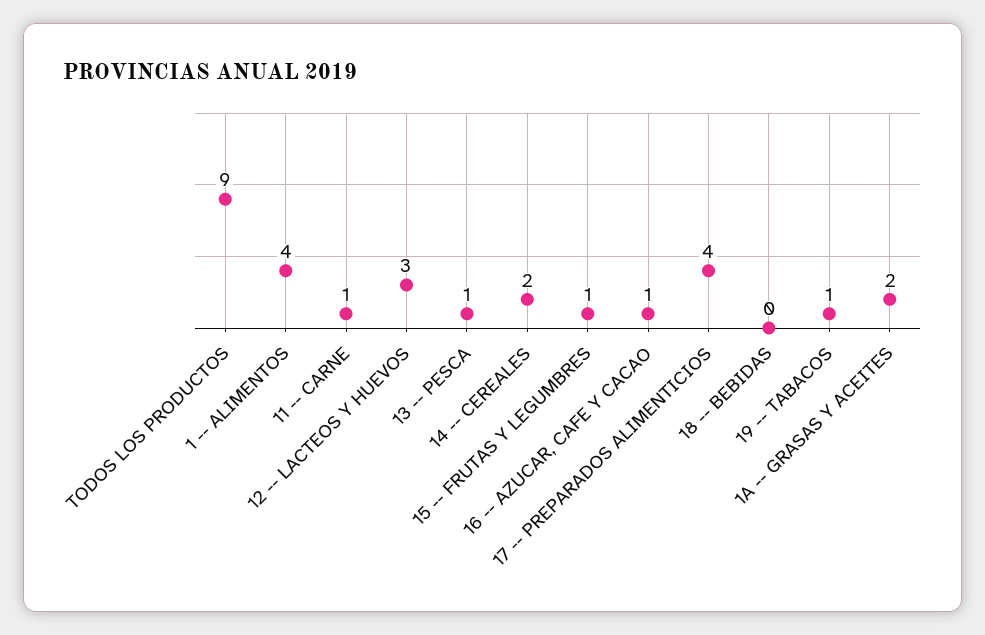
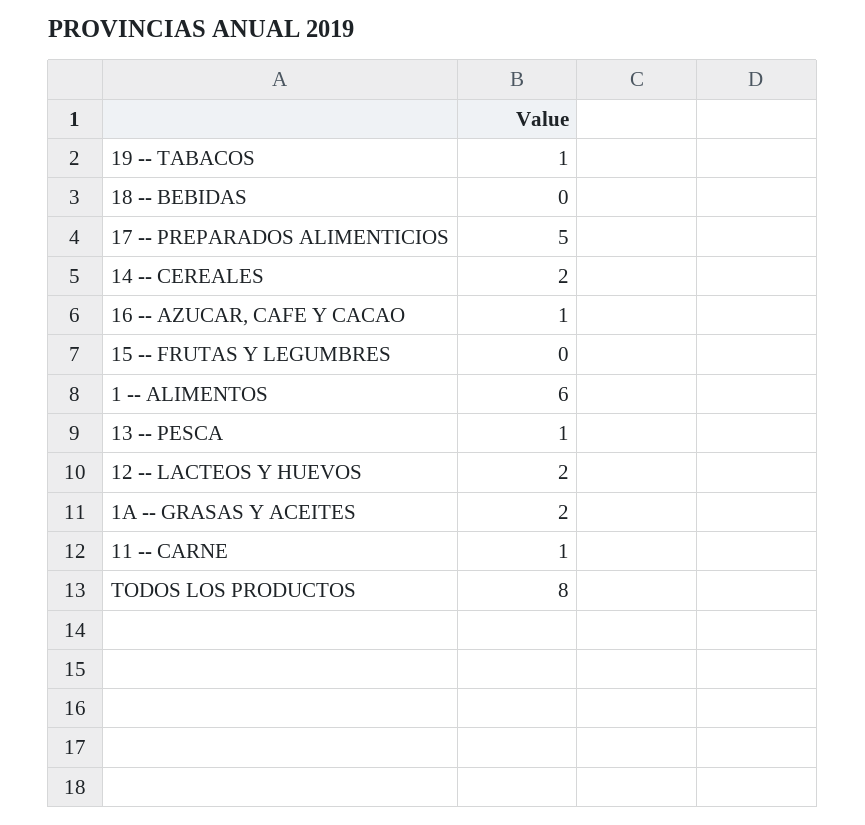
TODOS LOS PRODUCTOS: 9 -> 8
1 -- ALIMENTOS: 4 -> 6
12 -- LACTEOS Y HUEVOS: 3 -> 2
15 -- FRUTAS Y LEGUMBRES: 1 -> 0
17 -- PREPARADOS ALIMENTICIOS: 4 -> 5

